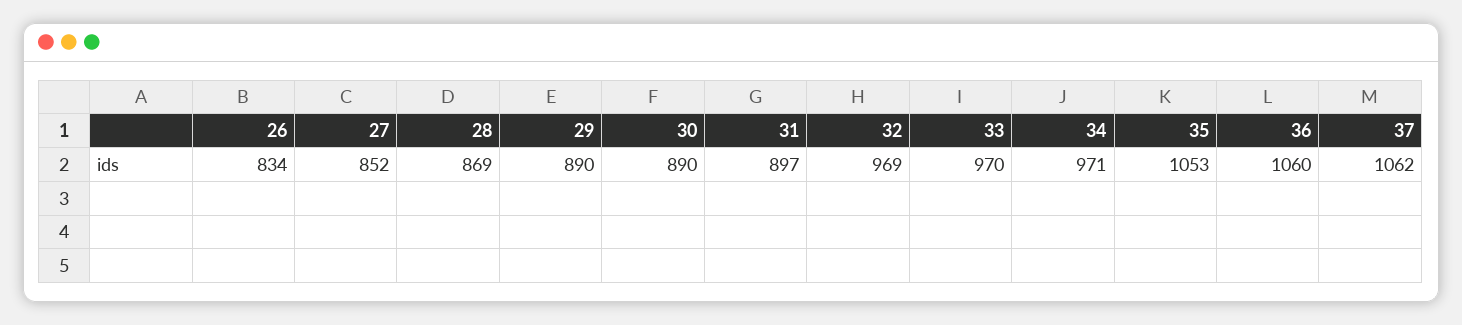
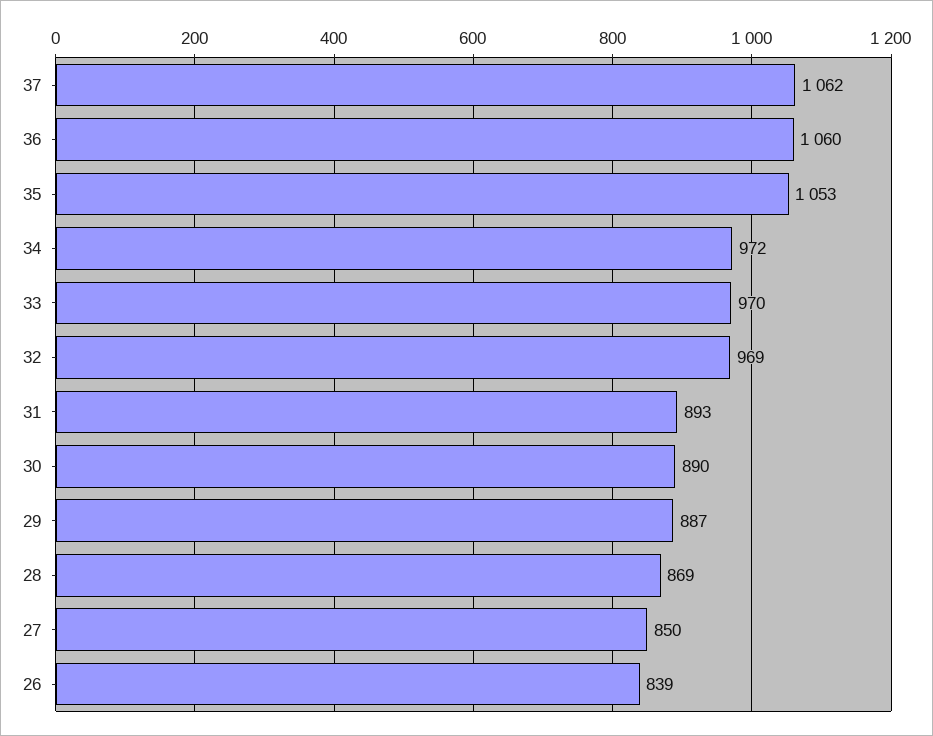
26: 834 -> 839
27: 852 -> 850
29: 890 -> 887
31: 897 -> 893
34: 971 -> 972

